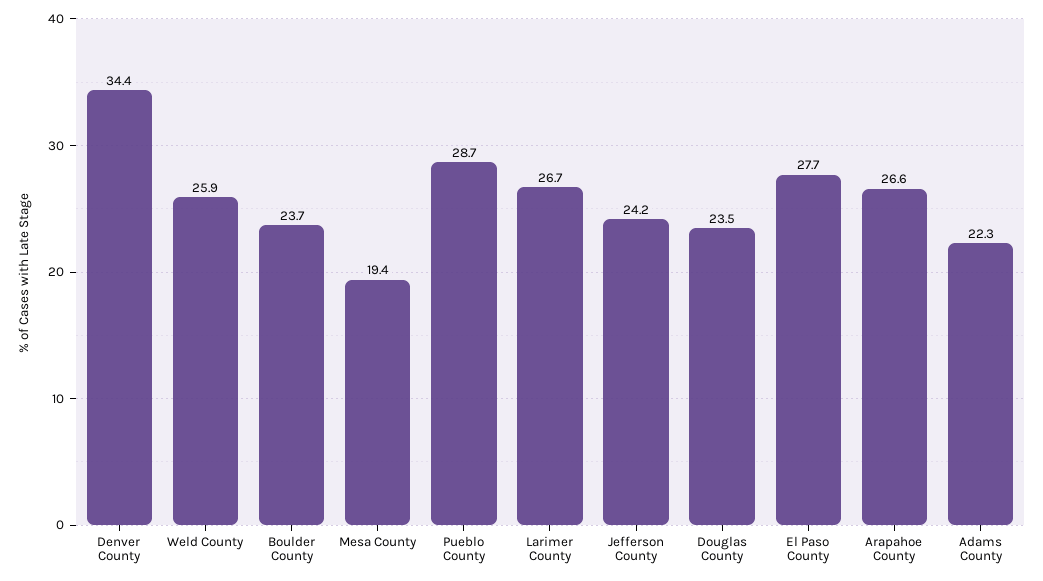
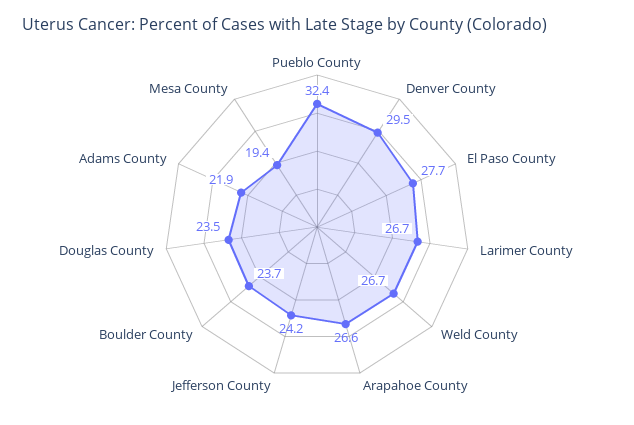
Denver County: 34.4 -> 29.5
Weld County: 25.9 -> 26.7
Pueblo County: 28.7 -> 32.4
Adams County: 22.3 -> 21.9

